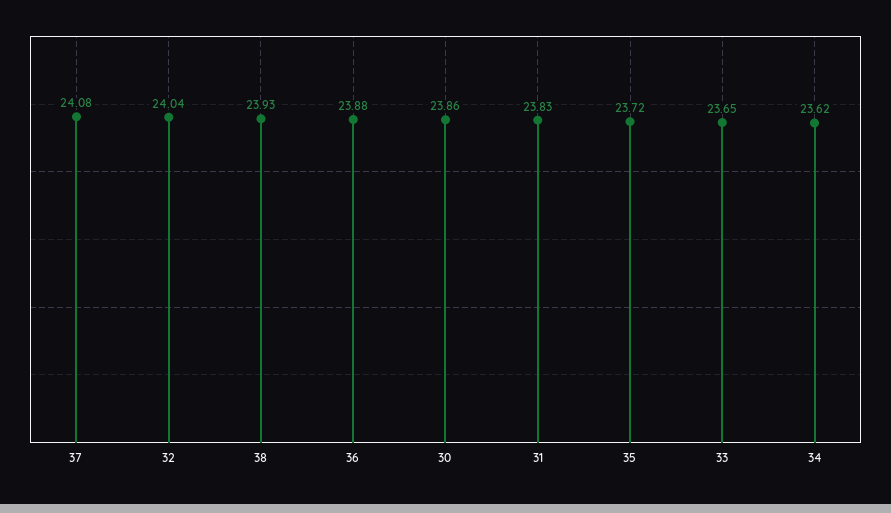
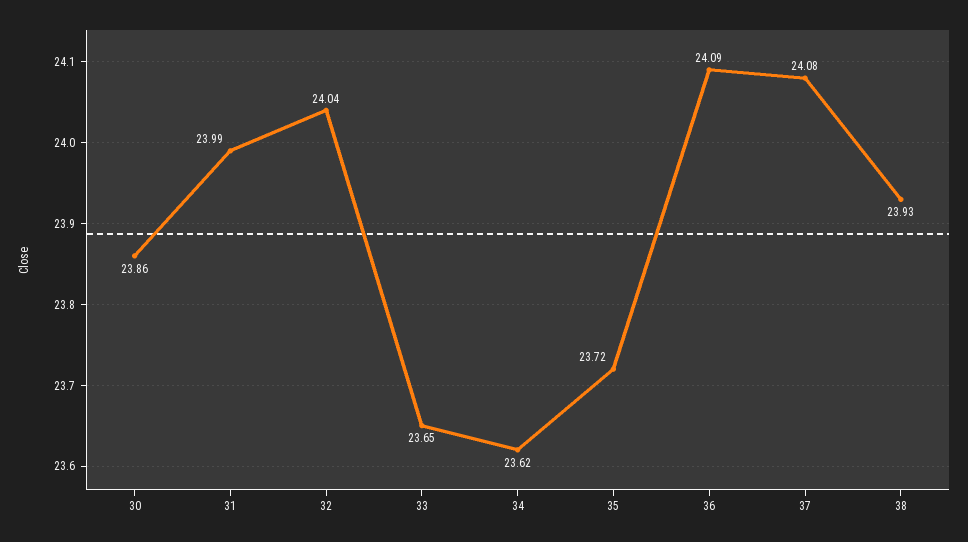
36: 23.88 -> 24.09
31: 23.83 -> 23.99

